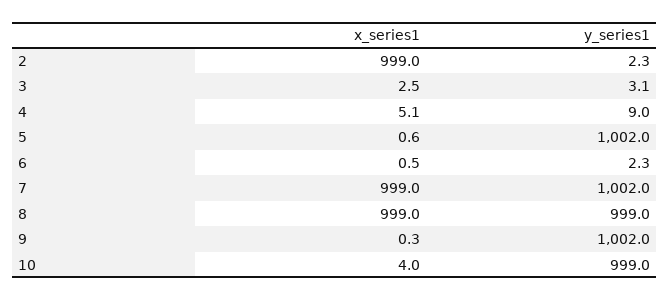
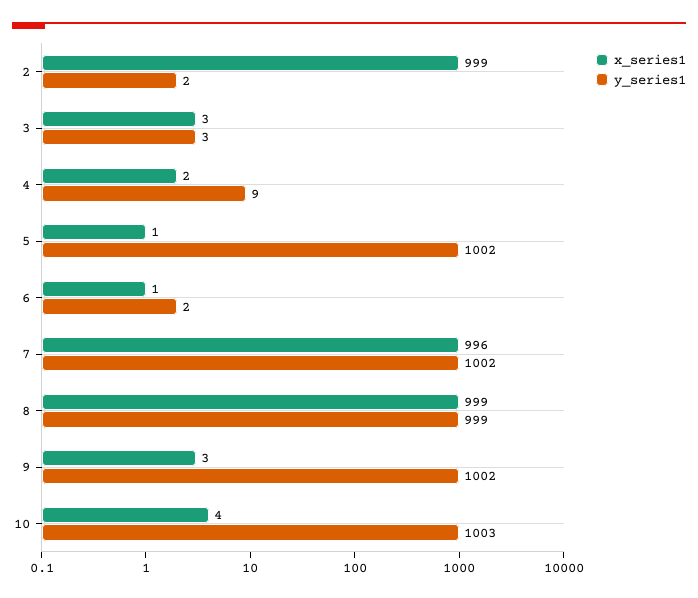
x_series1, 4: 5.1 -> 2
x_series1, 7: 999 -> 996
x_series1, 9: 0.3 -> 3
y_series1, 10: 999 -> 1003

